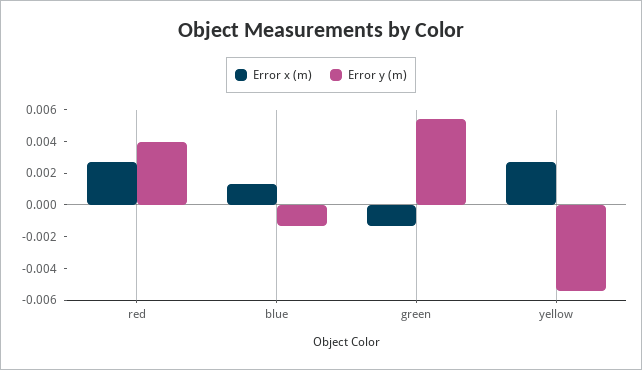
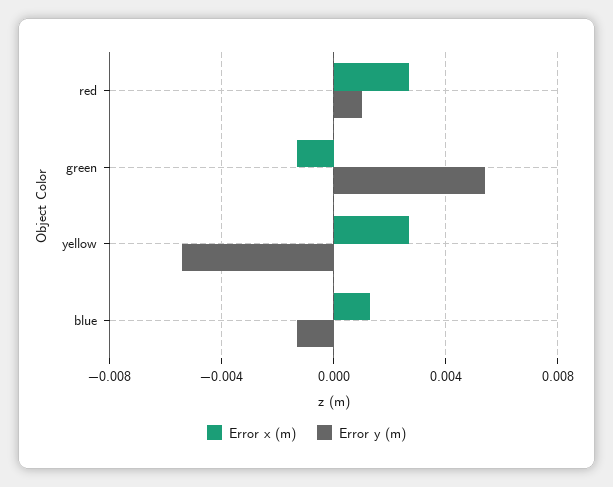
Error y (m), red: 0.004 -> 0.001

